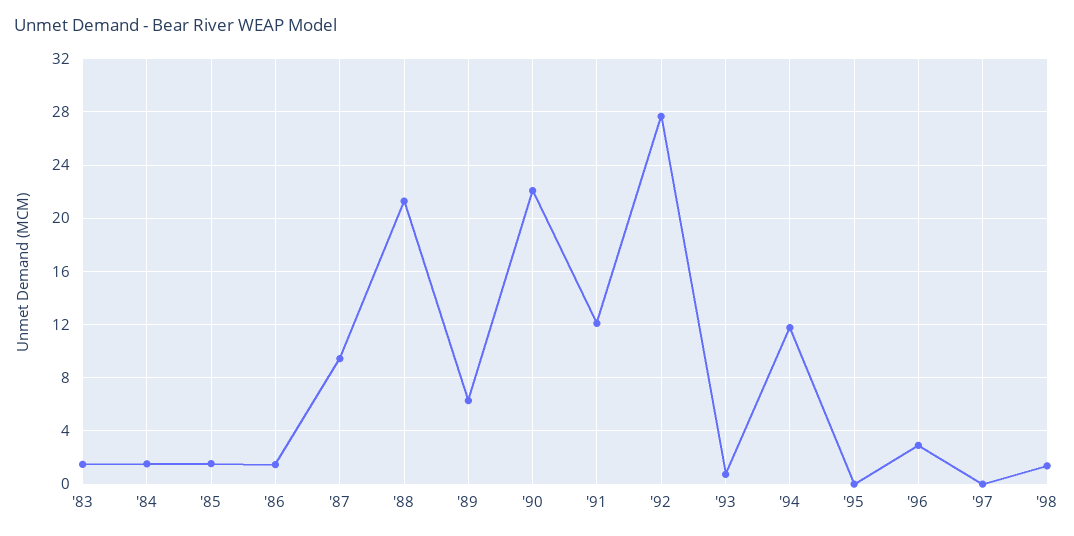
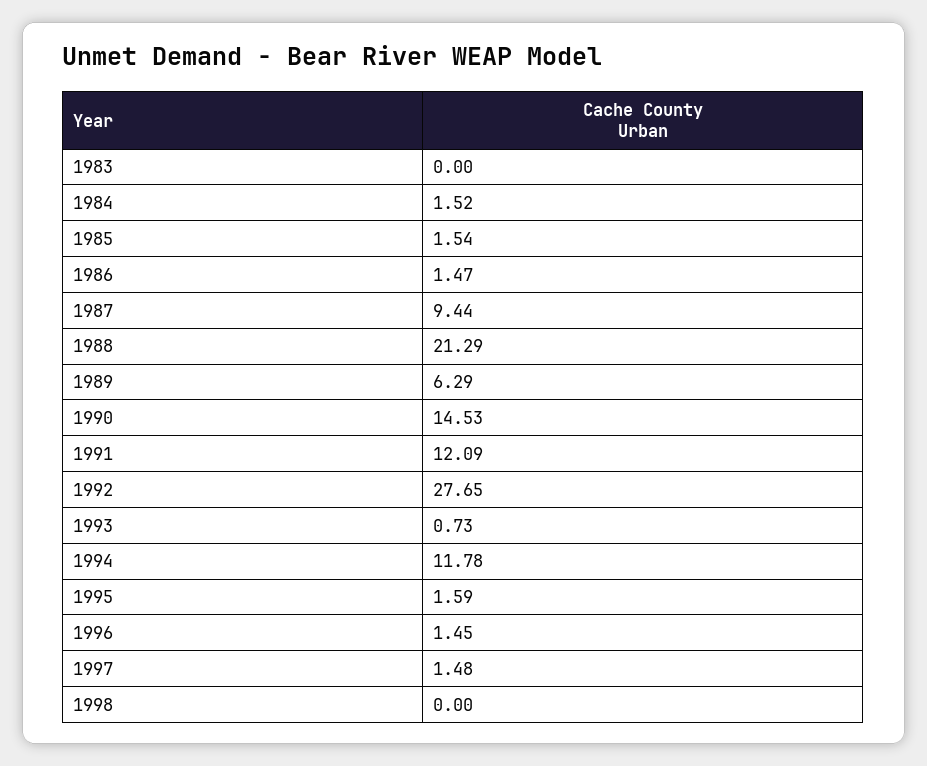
'83: 1.5 -> 0
'90: 22 -> 14.53
'95: 0 -> 1.59
'96: 3 -> 1.45
'97: 0 -> 1.48
'98: 1.5 -> 0

